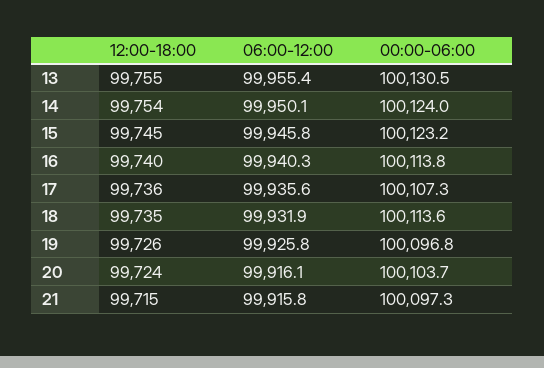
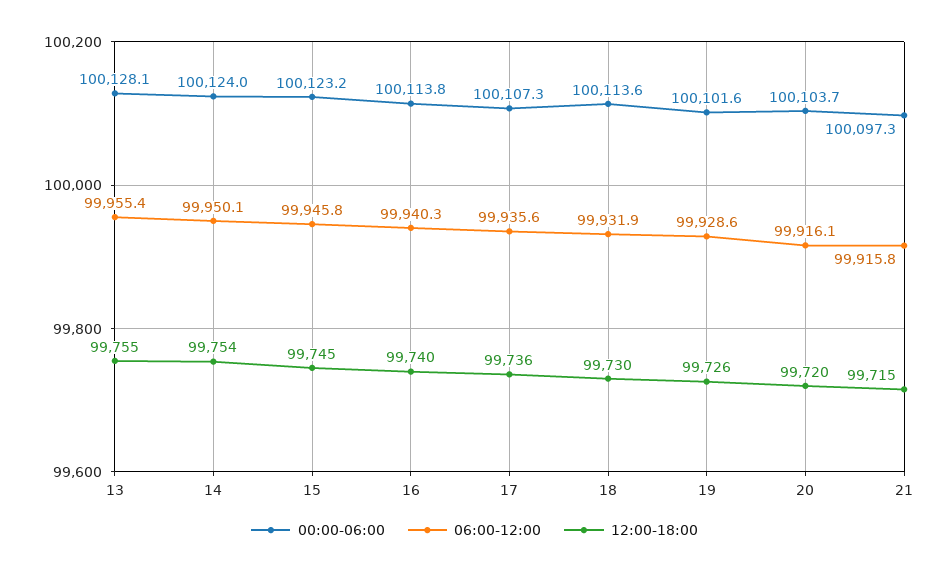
00:00-06:00, 13: 100130.5 -> 100128.1
12:00-18:00, 18: 99735 -> 99730
06:00-12:00, 19: 99925.8 -> 99928.6
00:00-06:00, 19: 100096.8 -> 100101.6
12:00-18:00, 20: 99724 -> 99720

